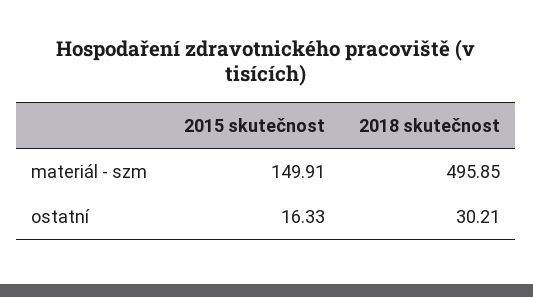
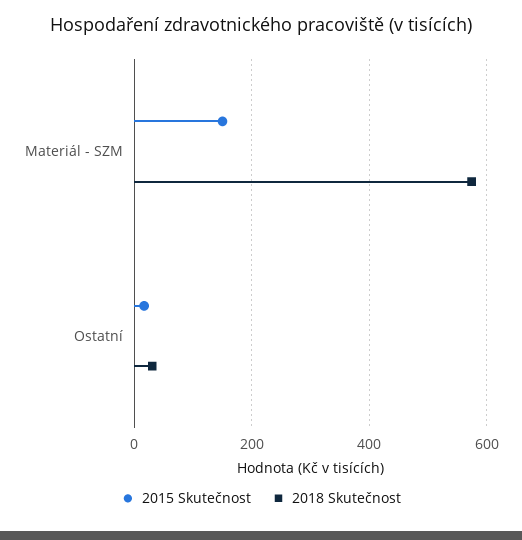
2018 skutečnost, materiál - szm: 495.85 -> 580

